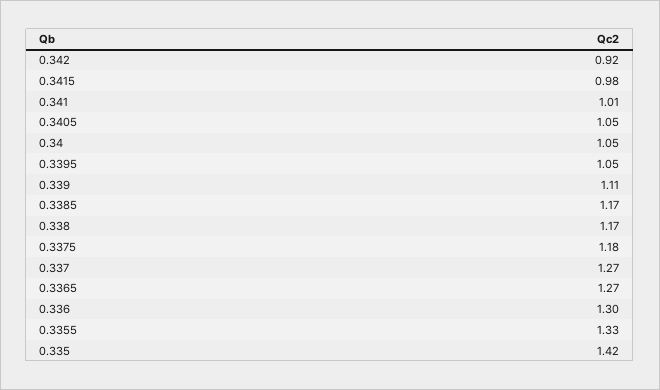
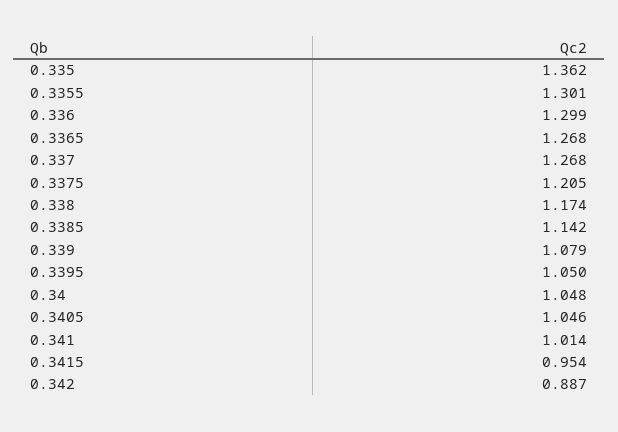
0.342: 0.92 -> 0.887
0.3415: 0.98 -> 0.954
0.339: 1.11 -> 1.079
0.3385: 1.17 -> 1.142
0.3375: 1.18 -> 1.205
0.3355: 1.33 -> 1.301
0.335: 1.42 -> 1.362

